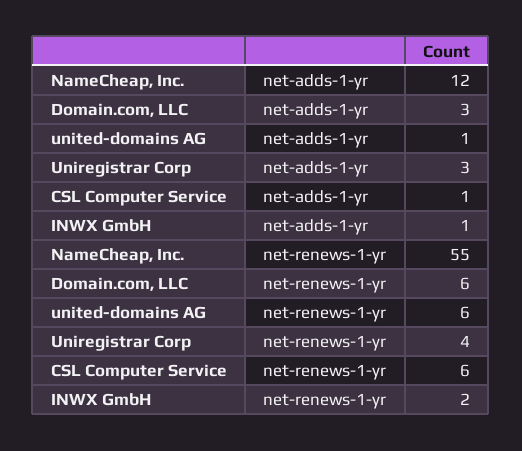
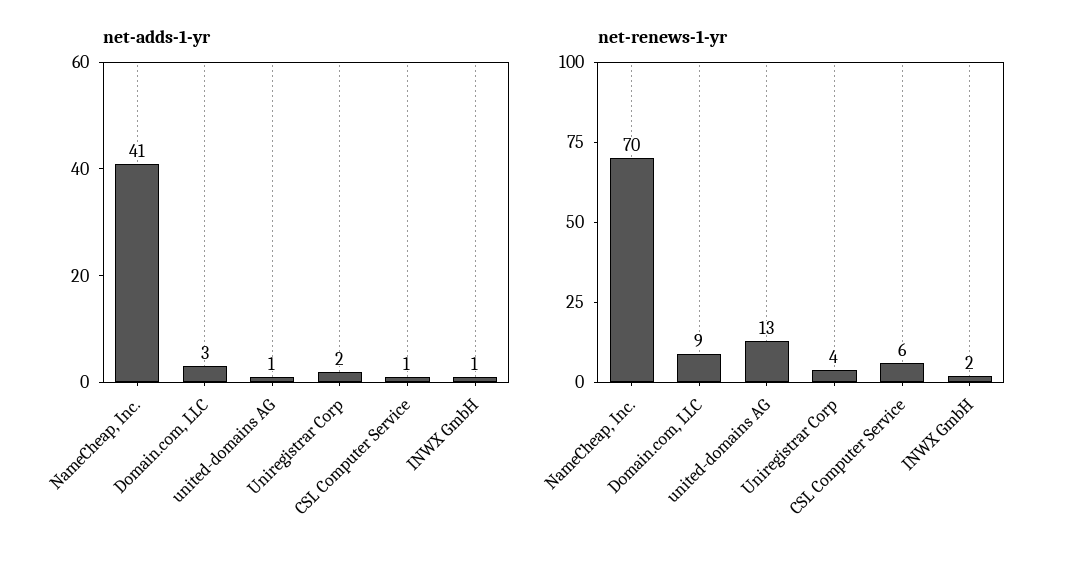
net-adds-1-yr, NameCheap, Inc.: 12 -> 41
net-adds-1-yr, Uniregistrar Corp: 3 -> 2
net-renews-1-yr, NameCheap, Inc.: 55 -> 70
net-renews-1-yr, Domain.com, LLC: 6 -> 9
net-renews-1-yr, united-domains AG: 6 -> 13

